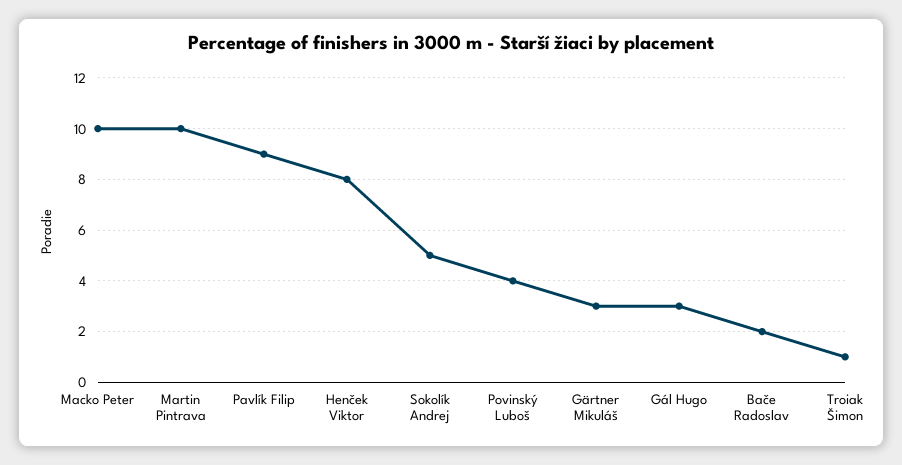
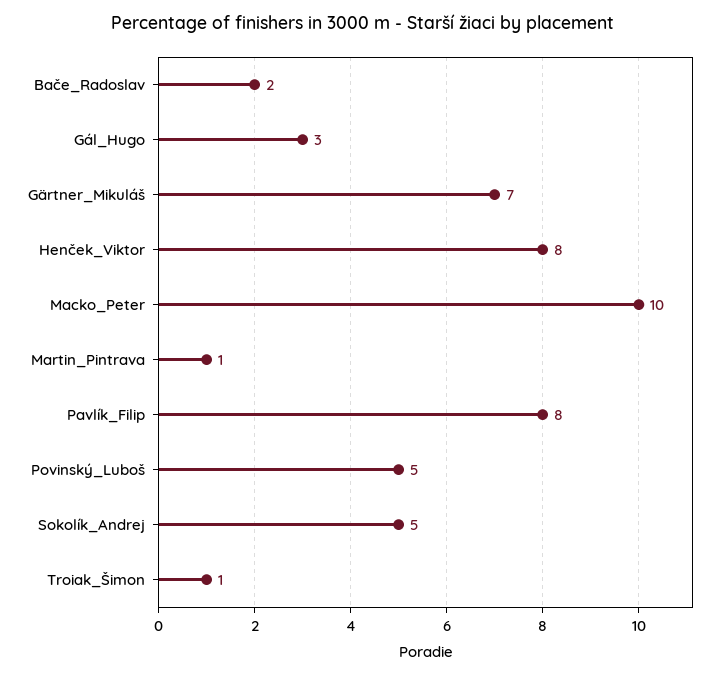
Martin Pintrava: 10 -> 1
Pavlík Filip: 9 -> 8
Povinský Luboš: 4 -> 5
Gärtner Mikuláš: 3 -> 7

